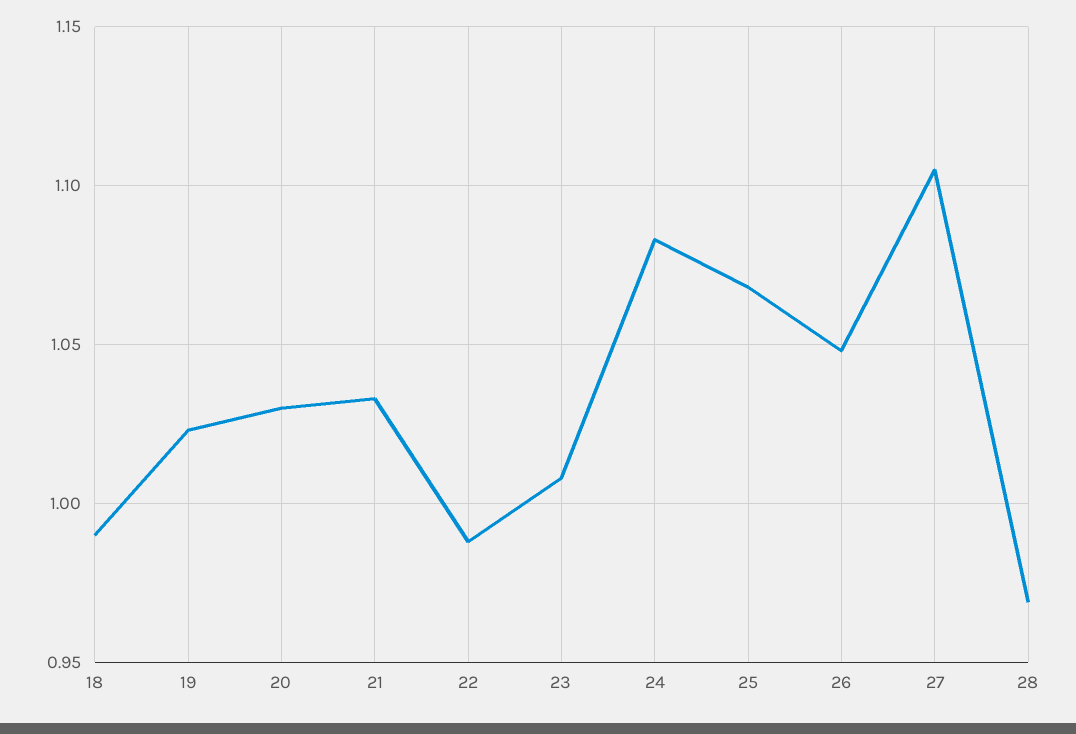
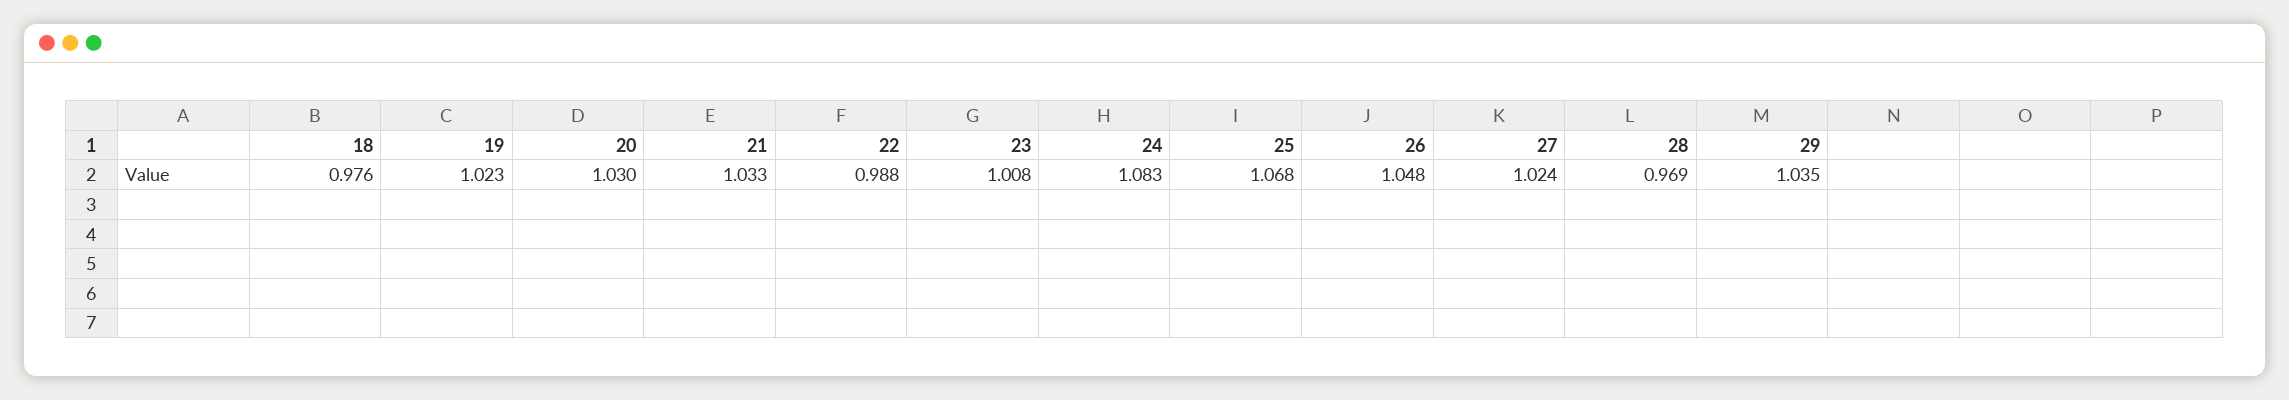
18: 0.99 -> 0.976
27: 1.105 -> 1.024
29: none -> 1.035

